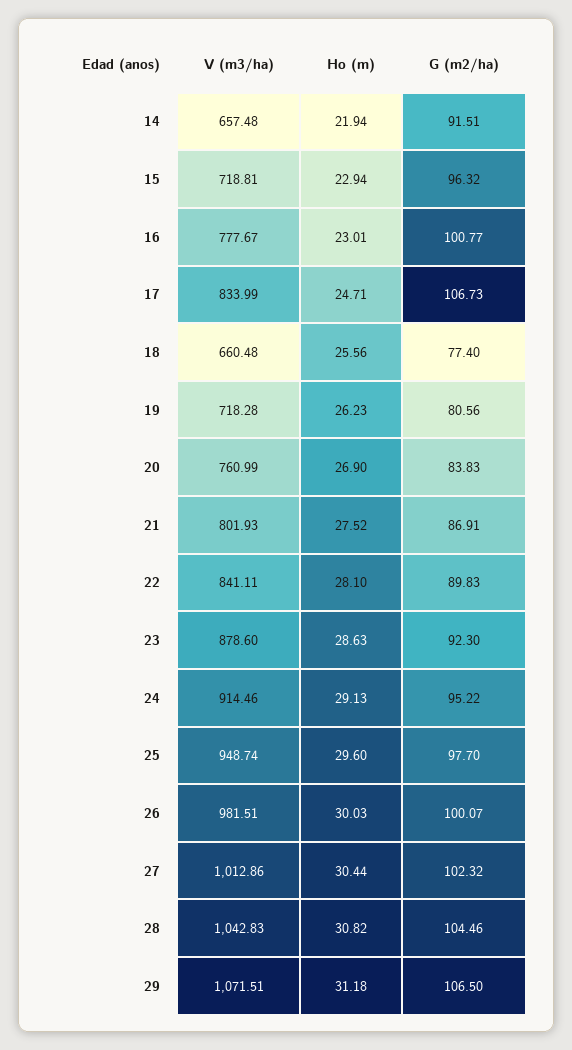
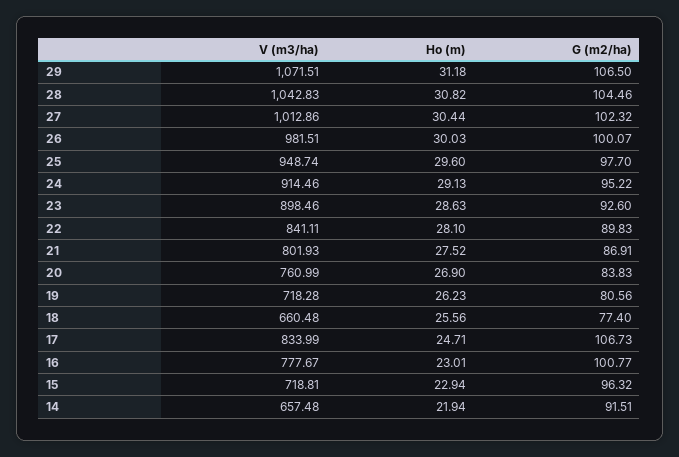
V (m3/ha), 23: 878.6 -> 898.46
G (m2/ha), 23: 92.3 -> 92.6

